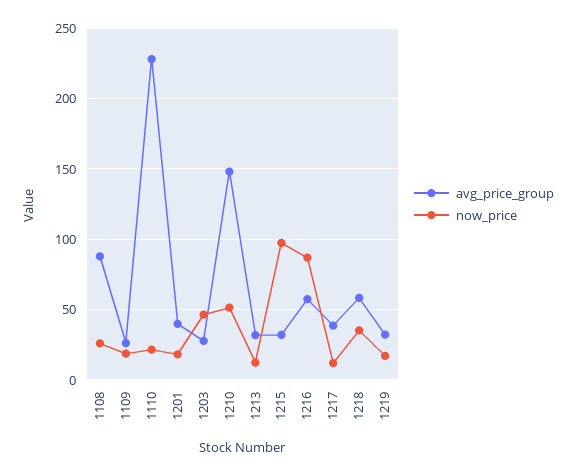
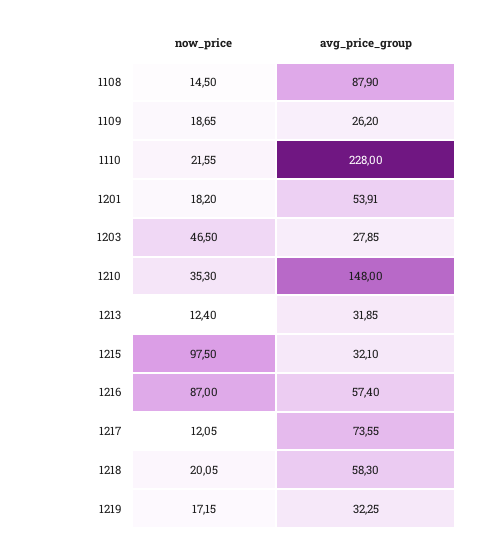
now_price, 1108: 25 -> 14.5
avg_price_group, 1201: 40 -> 53.91
now_price, 1210: 50 -> 35.3
avg_price_group, 1217: 40 -> 73.55
now_price, 1218: 35 -> 20.05

